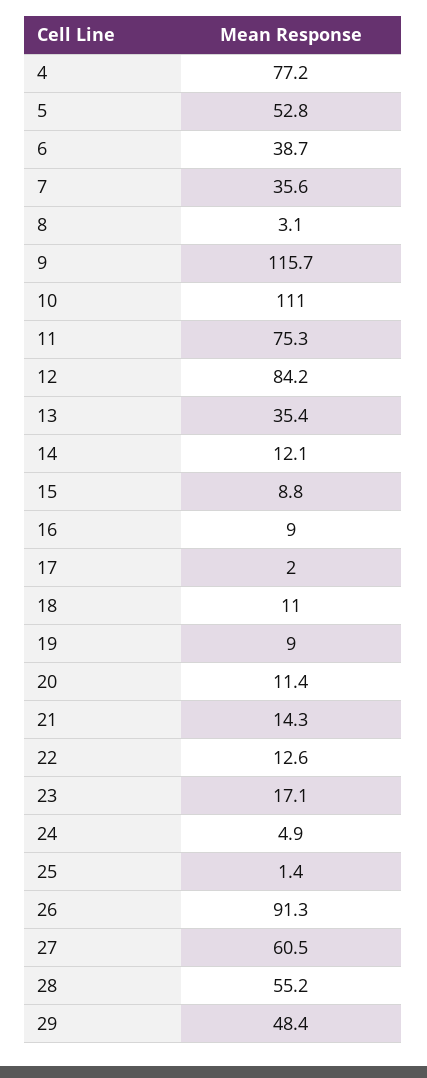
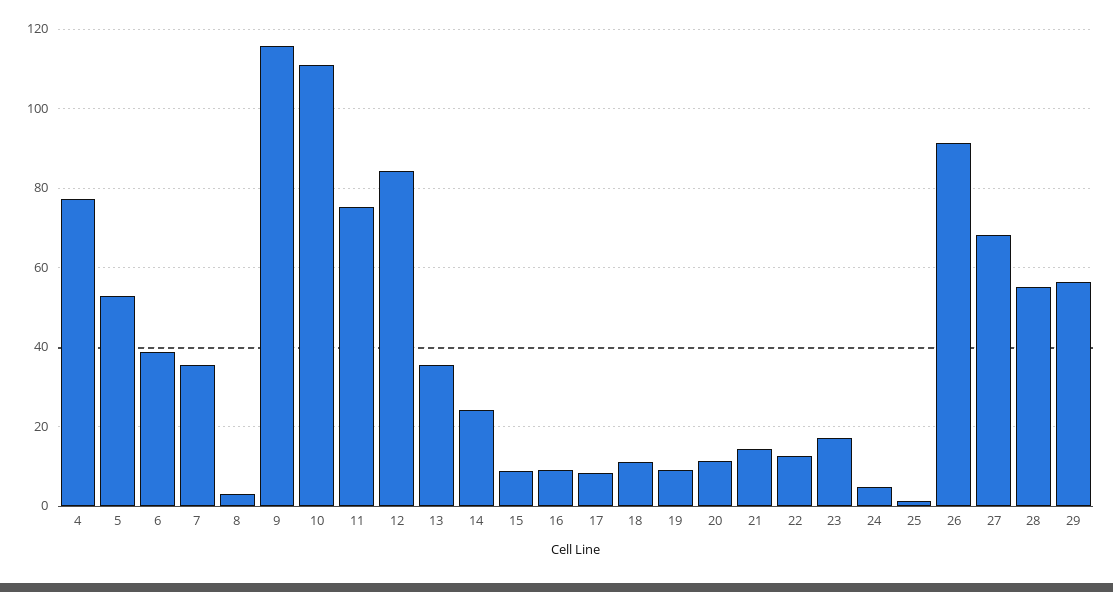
14: 12.1 -> 24
17: 2 -> 8
27: 60.5 -> 68
29: 48.4 -> 56

